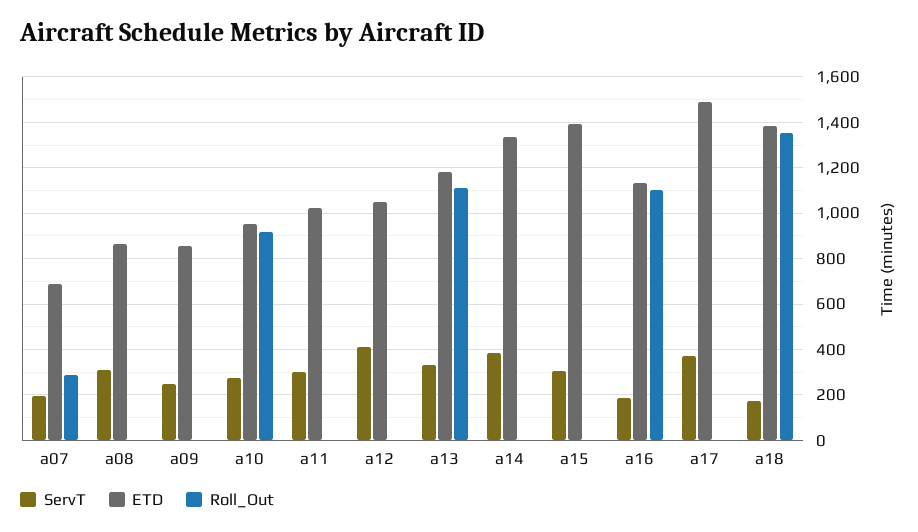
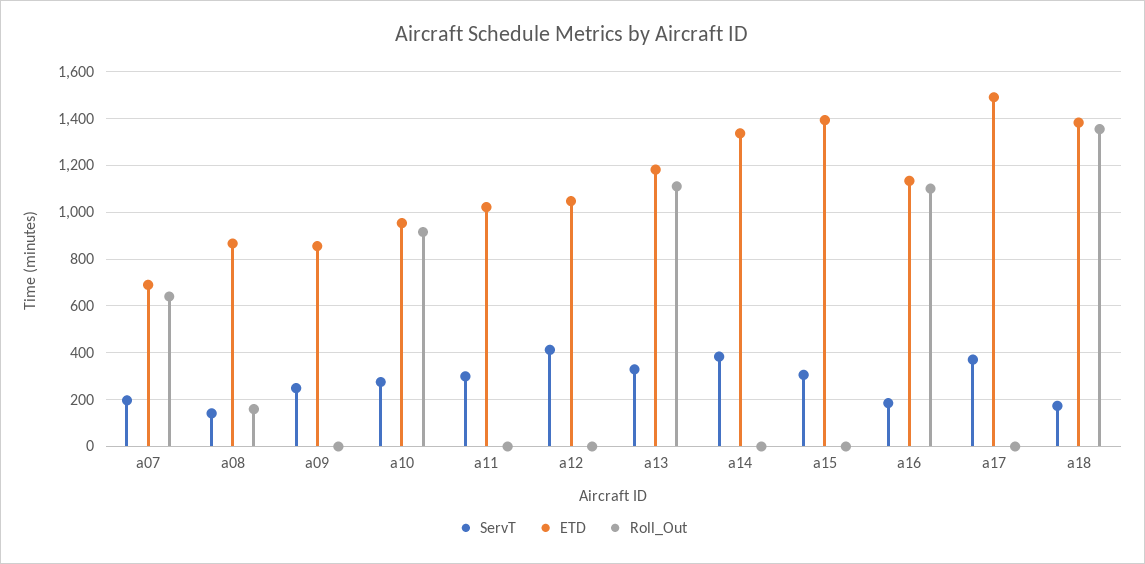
Roll_Out, a07: 300 -> 650
ServT, a08: 300 -> 150
Roll_Out, a08: 0 -> 150

